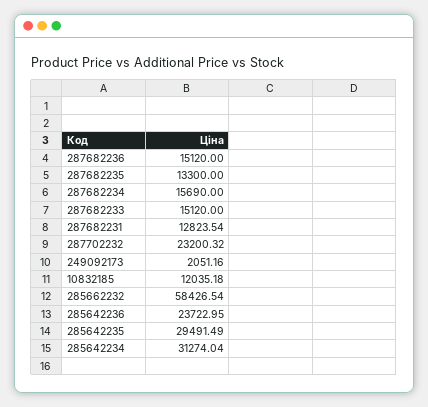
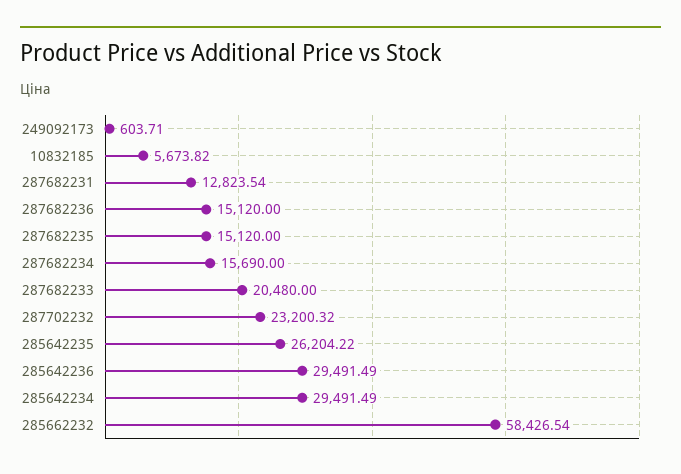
287682235: 13300 -> 15120
287682233: 15120 -> 20480
249092173: 2051.16 -> 603.71
10832185: 12035.18 -> 5673.82
285642236: 23722.95 -> 29491.49
285642235: 29491.49 -> 26204.22
285642234: 31274.04 -> 29491.49

